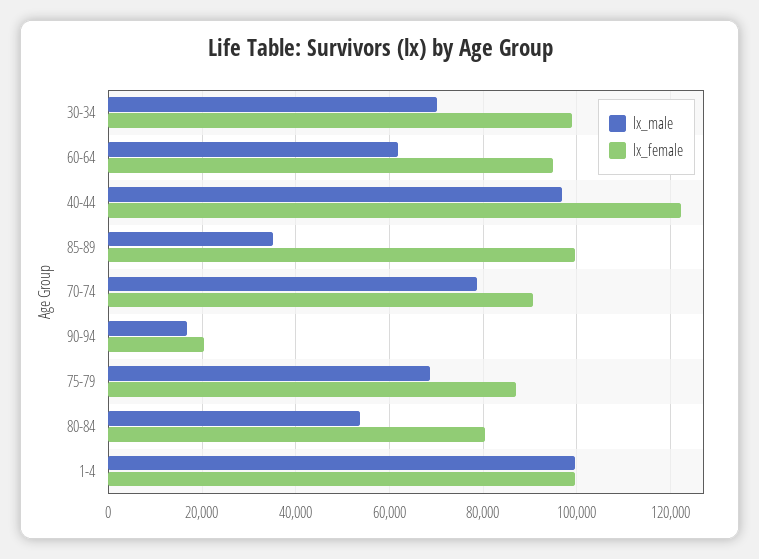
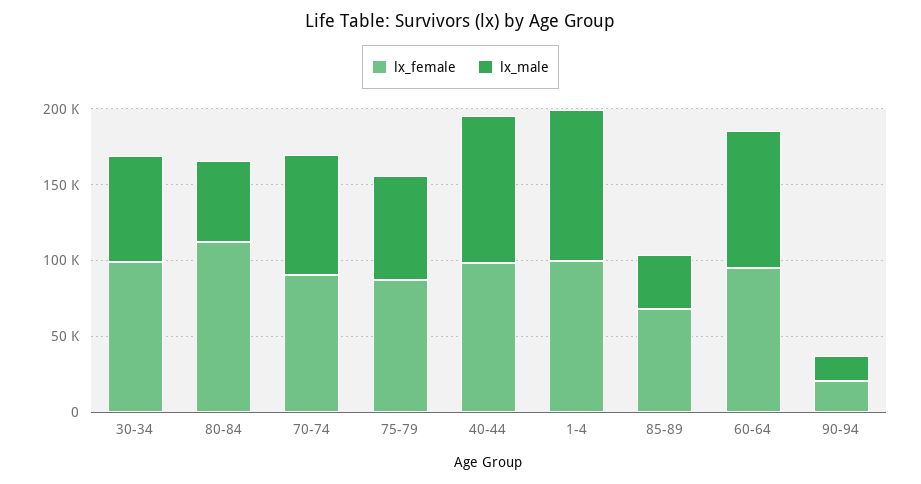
lx_male, 60-64: 62000 -> 90000
lx_female, 40-44: 122000 -> 100000
lx_female, 85-89: 100000 -> 70000
lx_female, 80-84: 80000 -> 110000

